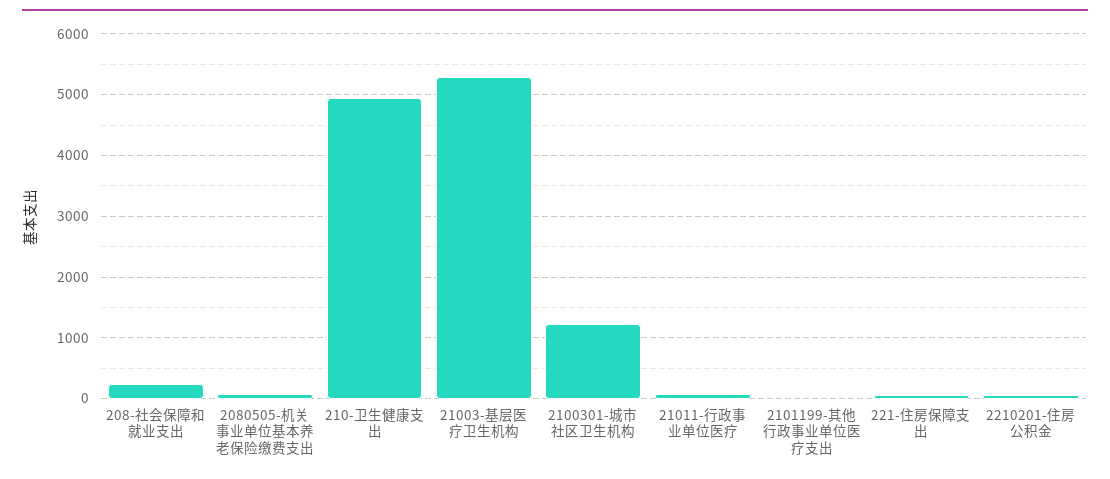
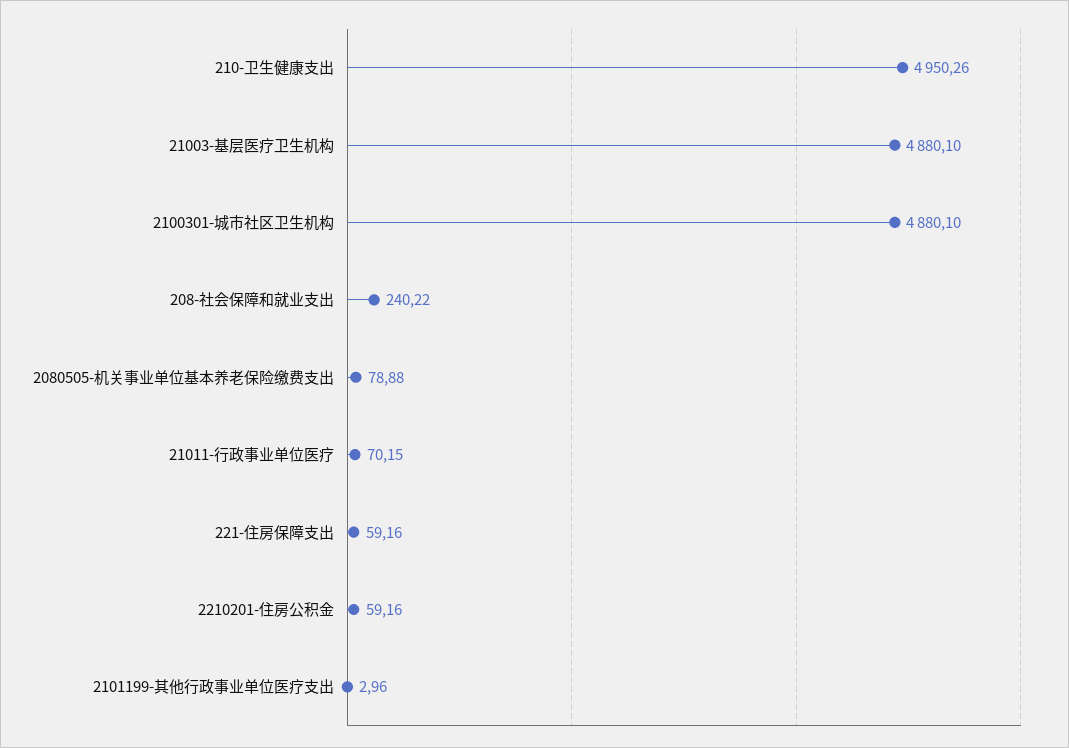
21003-基层医疗卫生机构: 5300 -> 4880.1
2100301-城市社区卫生机构: 1200 -> 4880.1

